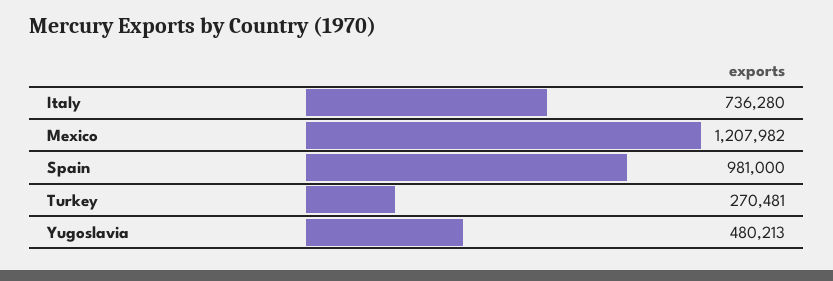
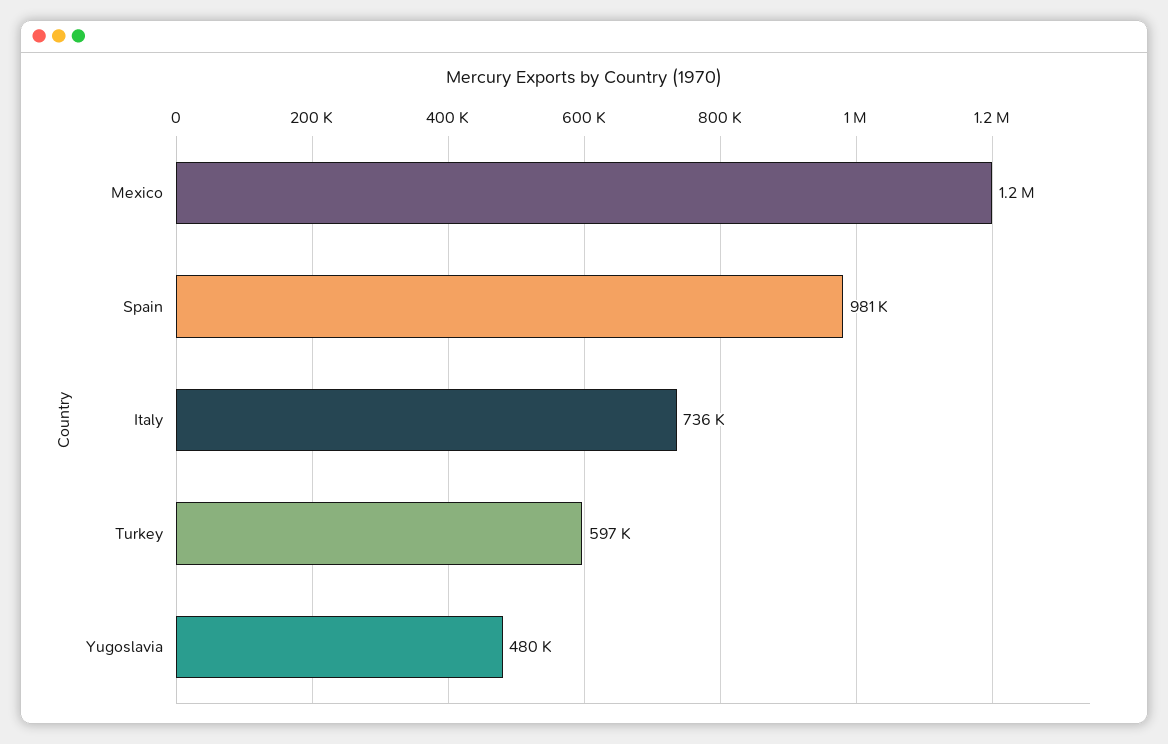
Turkey: 270481 -> 597000

